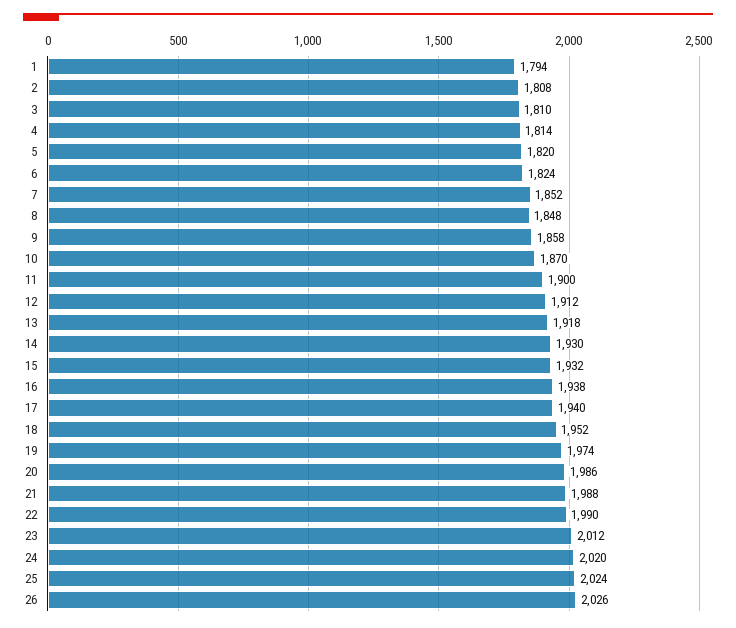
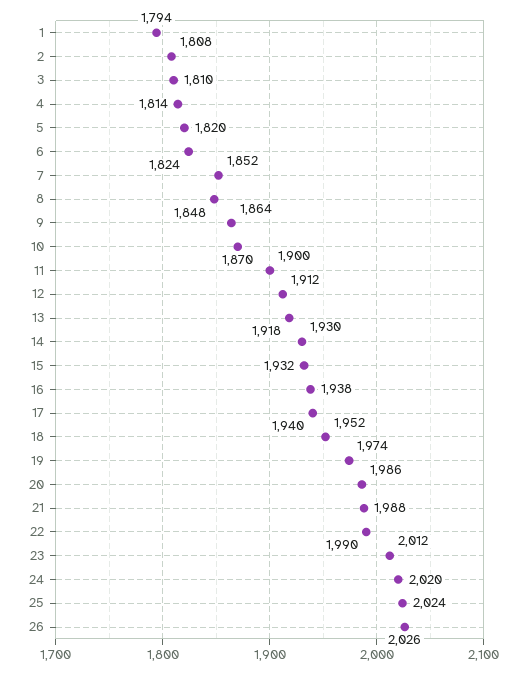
9: 1858 -> 1864

